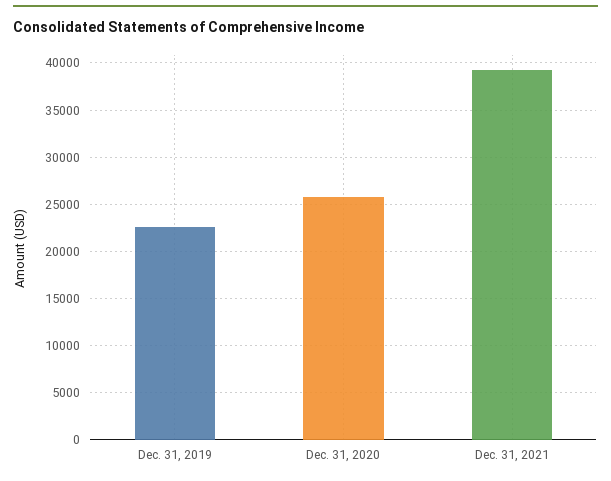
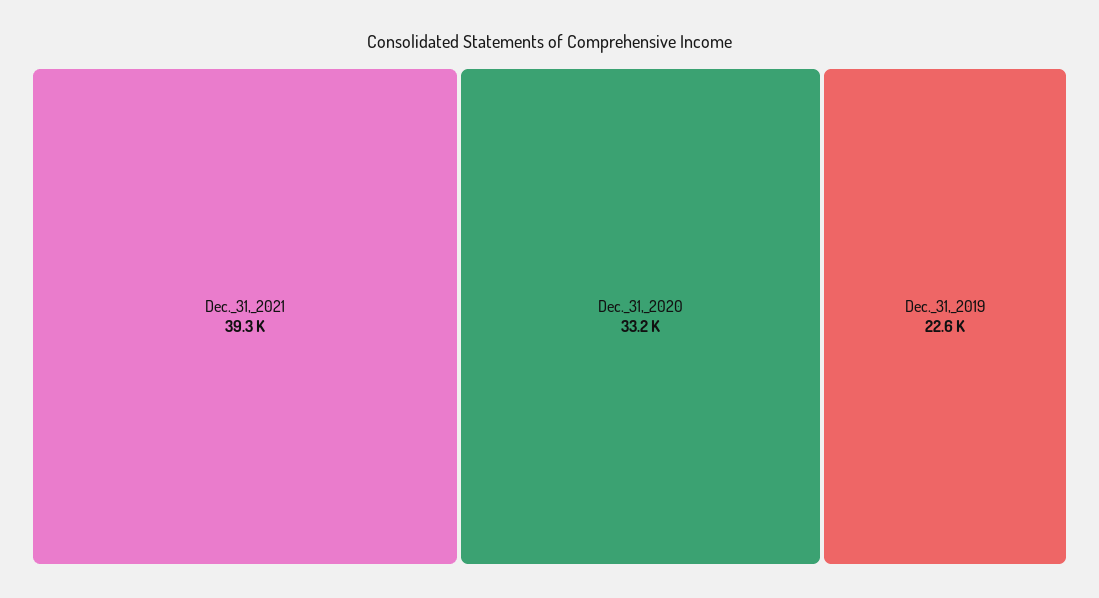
Dec. 31, 2020: 26000 -> 33200

